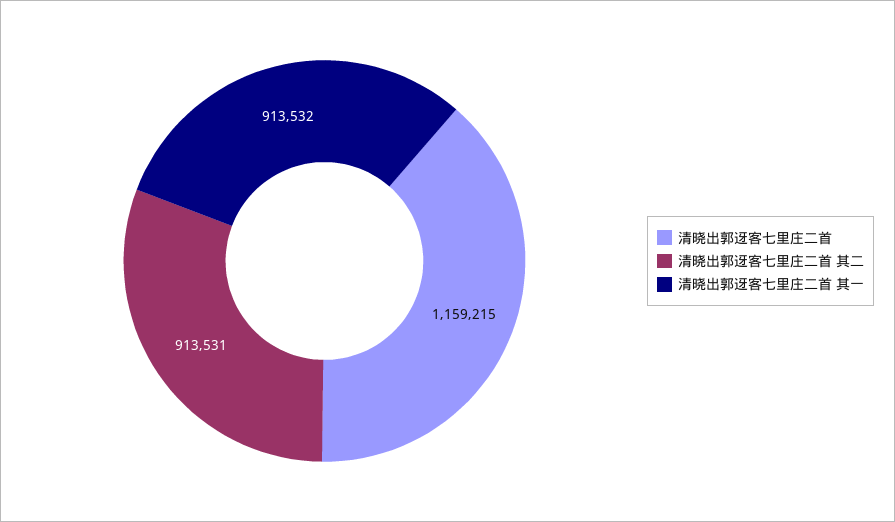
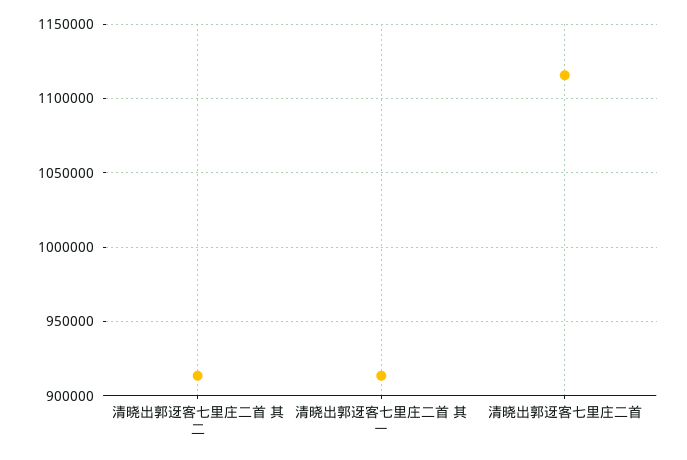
清晓出郭迓客七里庄二首: 1159215 -> 1115000

